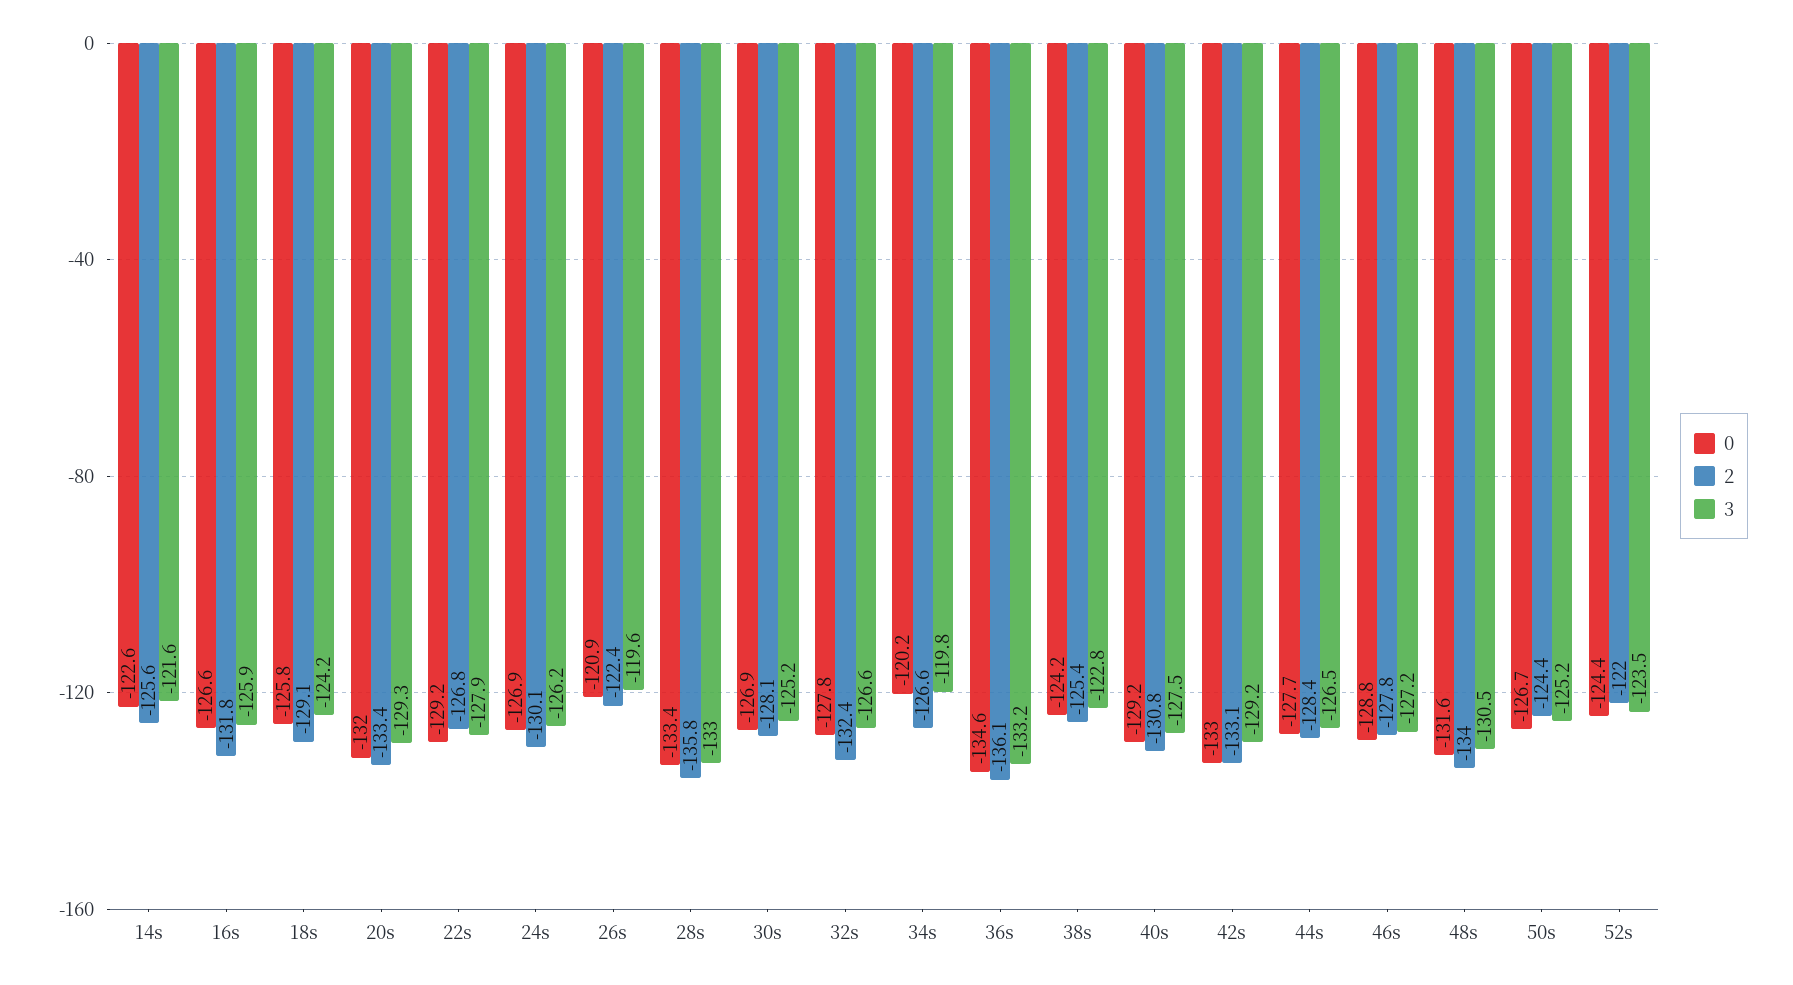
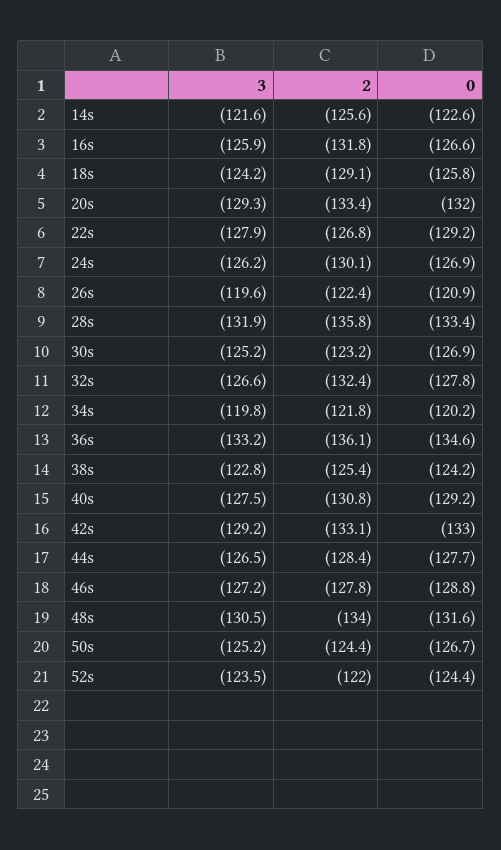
3, 28s: -133 -> -131.9
2, 30s: -128.1 -> -123.2
2, 34s: -126.6 -> -121.8

